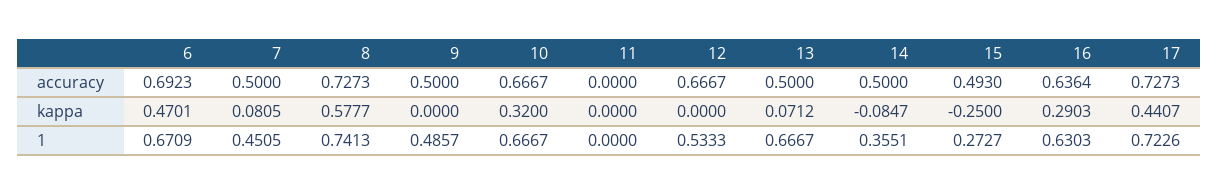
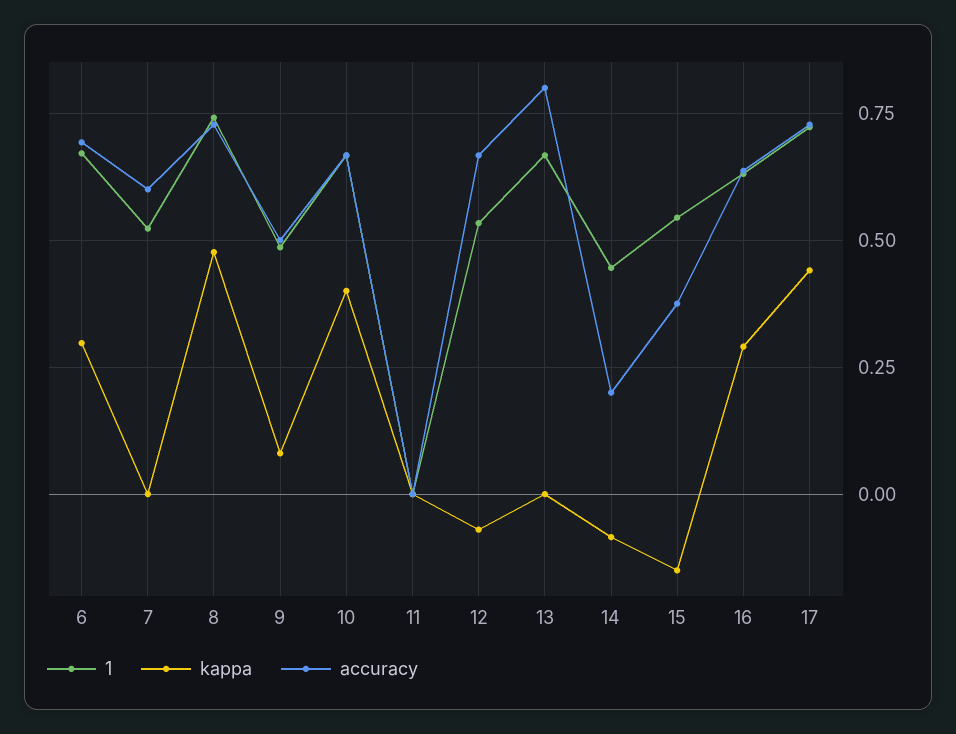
accuracy, 7: 0.5 -> 0.6
accuracy, 13: 0.5 -> 0.8
accuracy, 14: 0.5 -> 0.2
accuracy, 15: 0.493 -> 0.375
kappa, 6: 0.4701 -> 0.3
kappa, 7: 0.0805 -> 0
kappa, 8: 0.5777 -> 0.475
kappa, 9: 0 -> 0.075
kappa, 10: 0.32 -> 0.4
kappa, 12: 0 -> -0.075
kappa, 13: 0.0712 -> 0
kappa, 15: -0.25 -> -0.15
1, 7: 0.4505 -> 0.525
1, 14: 0.3551 -> 0.45
1, 15: 0.2727 -> 0.55

